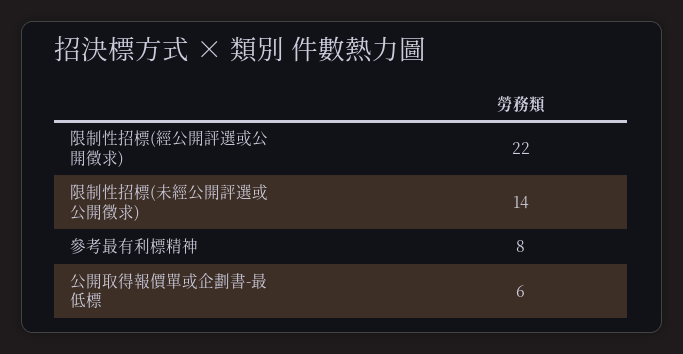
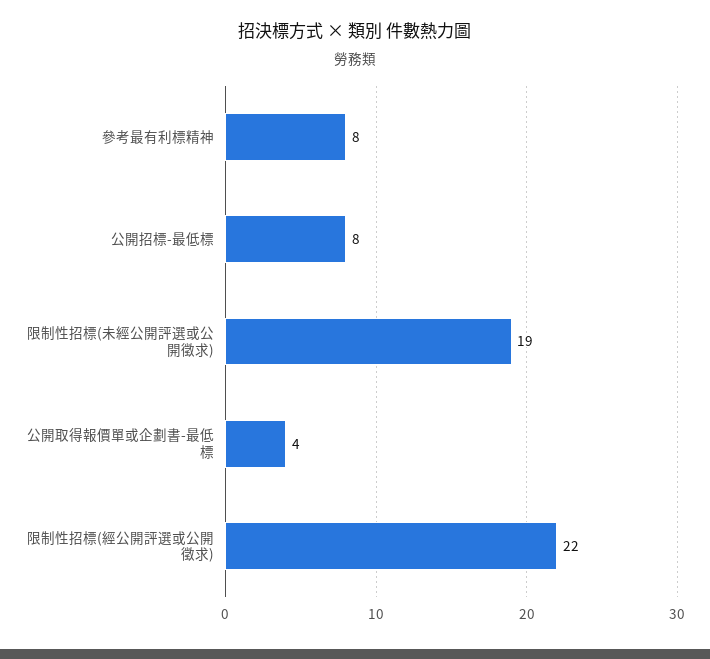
限制性招標(未經公開評選或公開徵求): 14 -> 19
公開取得報價單或企劃書-最低標: 6 -> 4
公開招標-最低標: none -> 8

